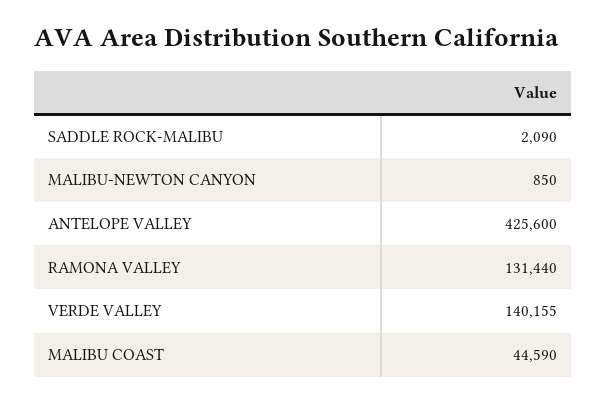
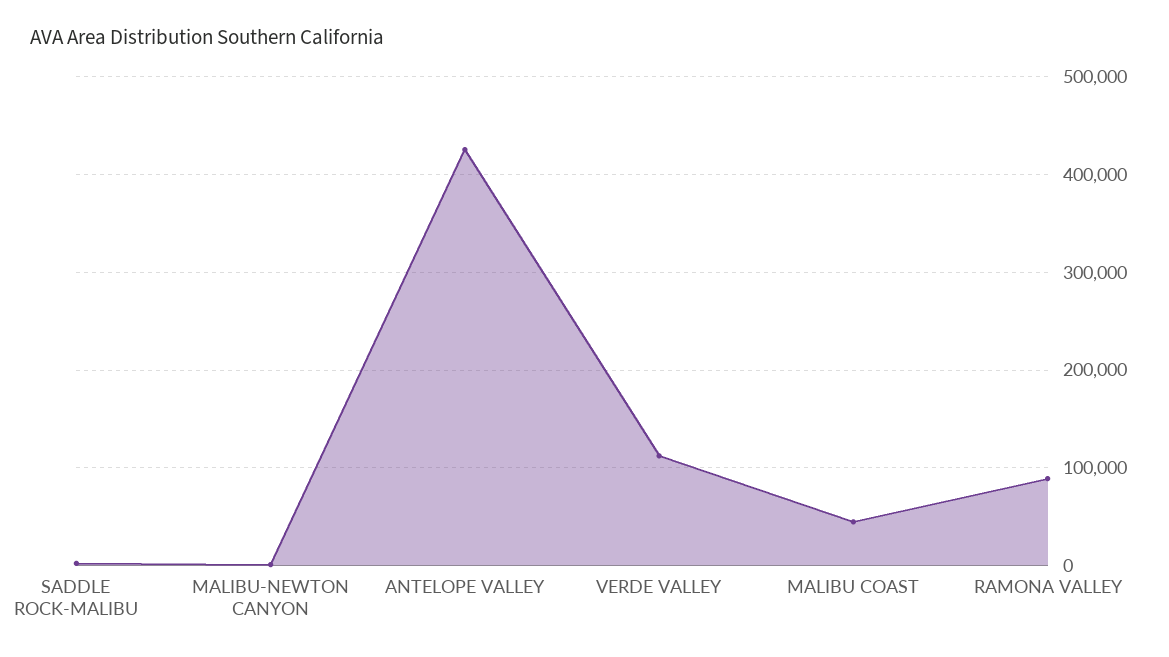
RAMONA VALLEY: 131440 -> 90000
VERDE VALLEY: 140155 -> 110000

